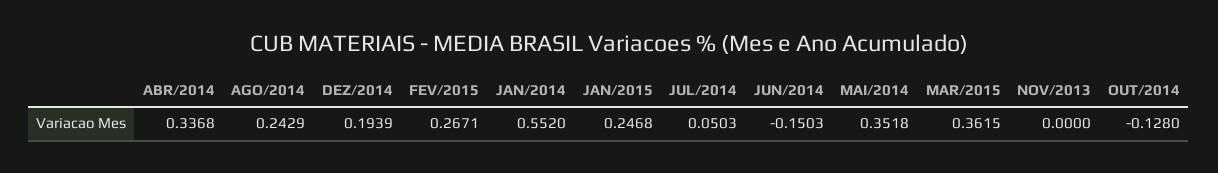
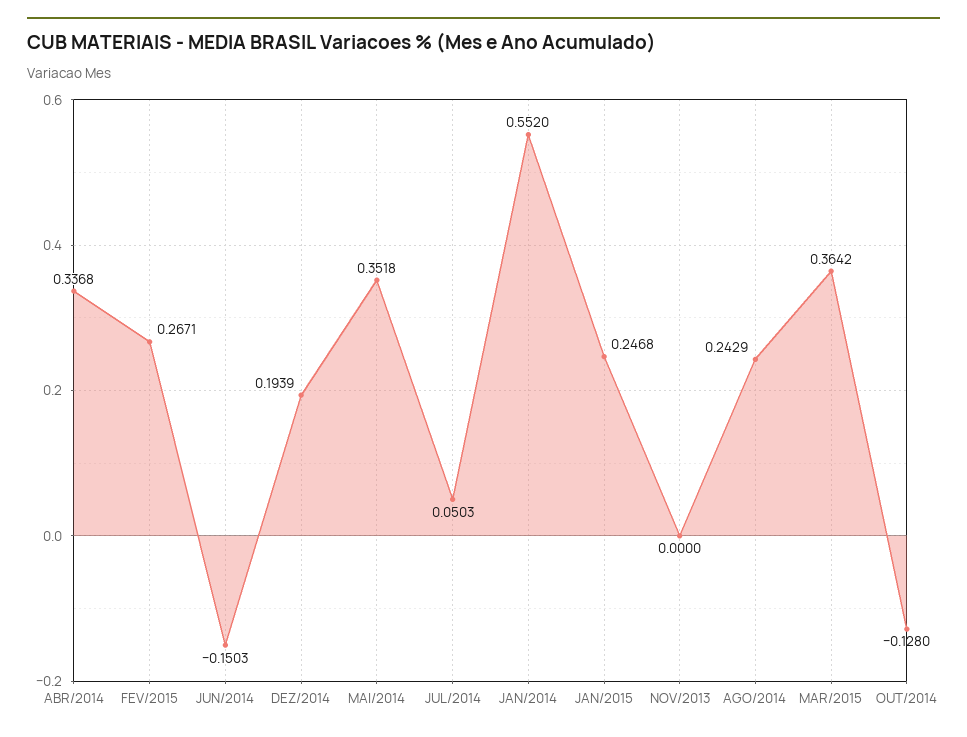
MAR/2015: 0.3615 -> 0.3642

